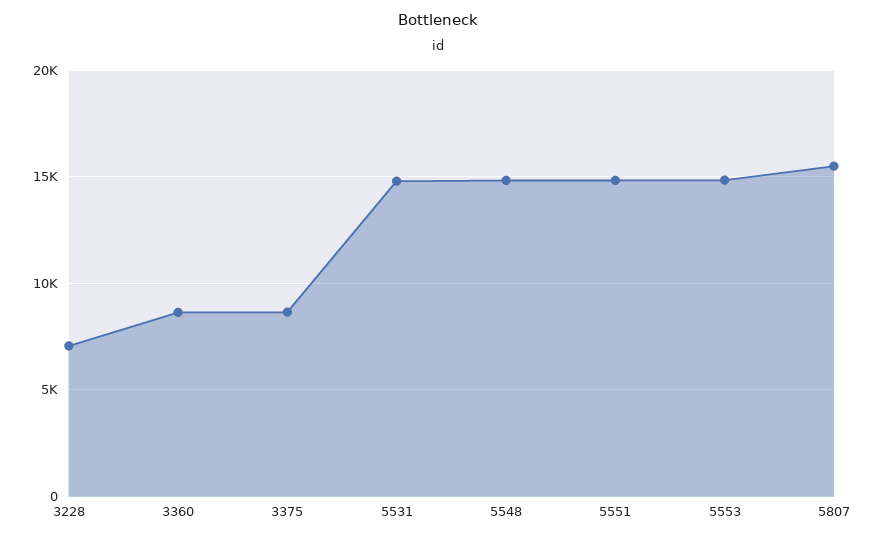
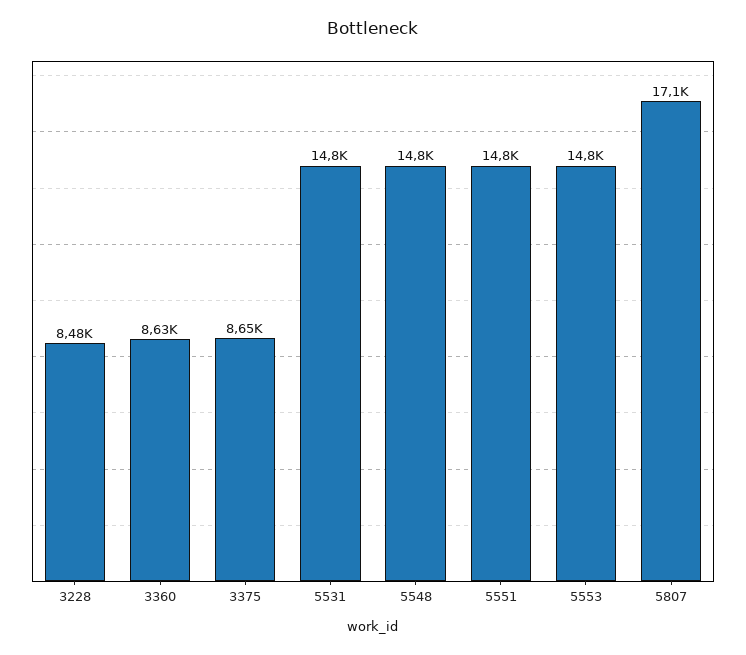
3228: 7000 -> 8480
5807: 15500 -> 17100

